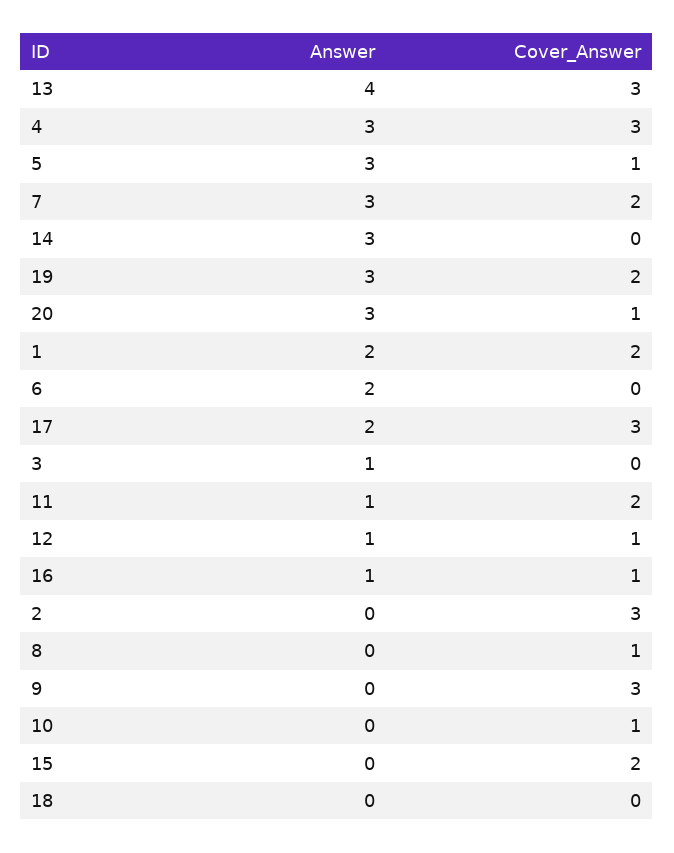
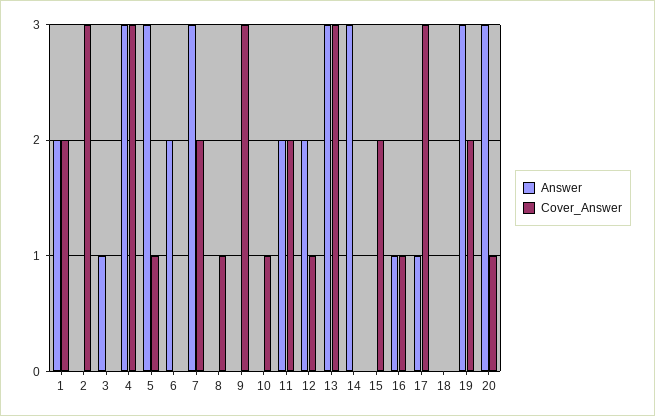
Answer, 13: 4 -> 3
Answer, 17: 2 -> 1
Answer, 11: 1 -> 2
Answer, 12: 1 -> 2

